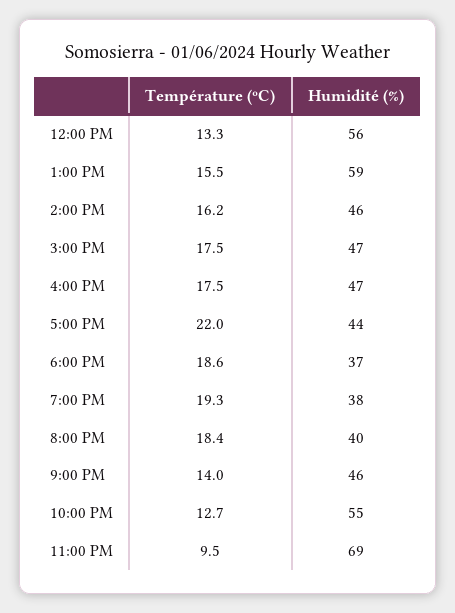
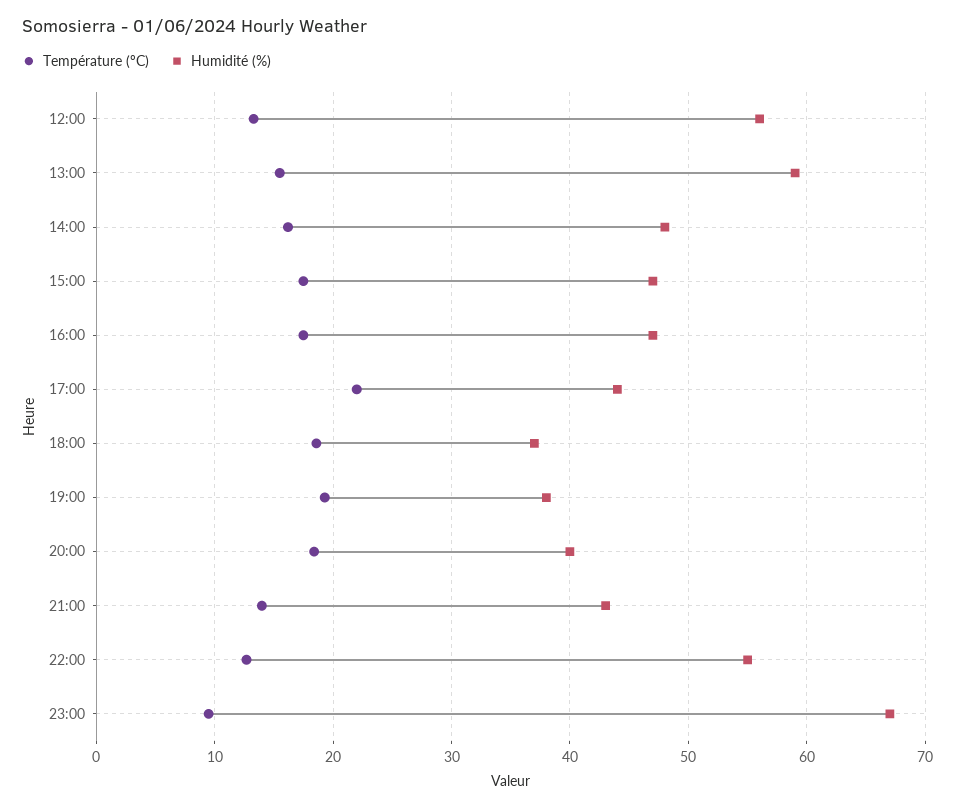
Humidité (%), 2:00 PM: 46 -> 48
Humidité (%), 9:00 PM: 46 -> 43
Humidité (%), 11:00 PM: 69 -> 67

